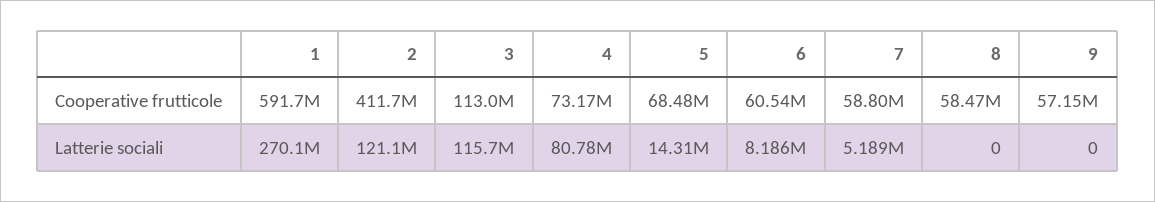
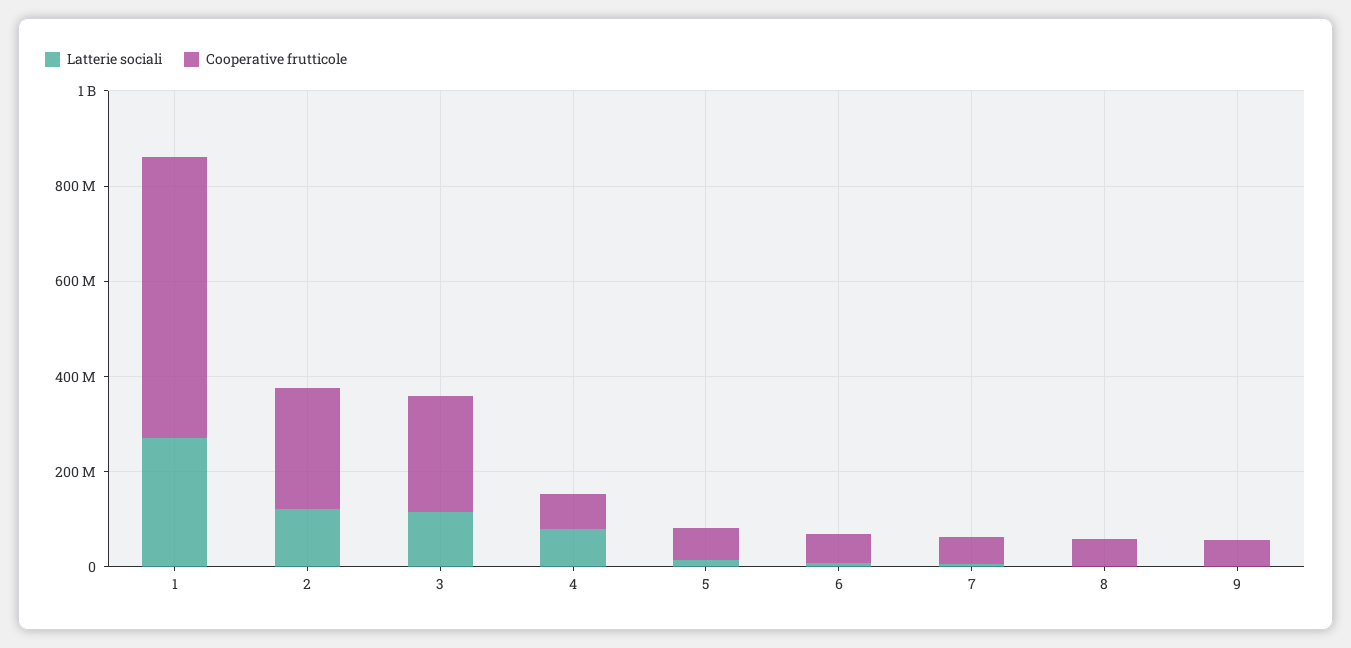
Cooperative frutticole, 2: 411700000 -> 250000000
Cooperative frutticole, 3: 113000000 -> 250000000

